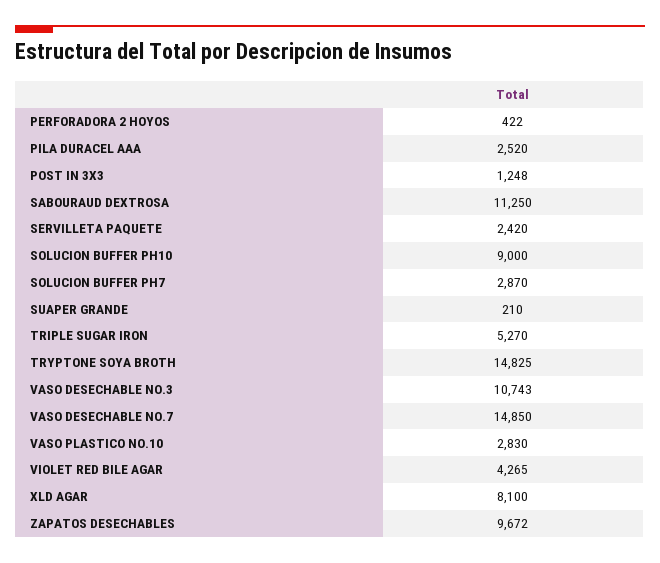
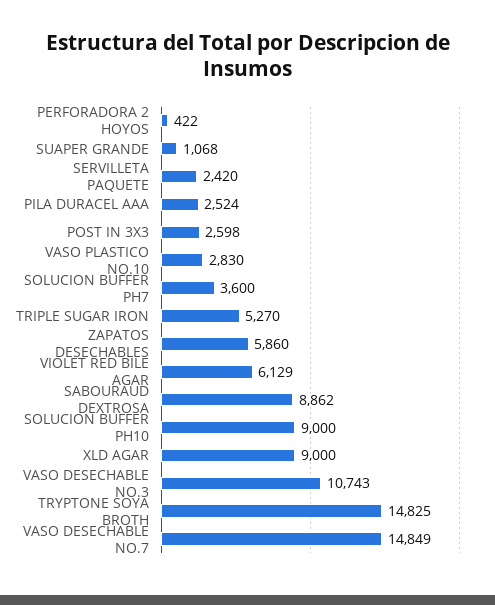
PILA DURACEL AAA: 2520 -> 2524
POST IN 3X3: 1248 -> 2598
SABOURAUD DEXTROSA: 11250 -> 8862
SOLUCION BUFFER PH7: 2870 -> 3600
SUAPER GRANDE: 210 -> 1068
VASO DESECHABLE NO.7: 14850 -> 14849
VIOLET RED BILE AGAR: 4265 -> 6129
XLD AGAR: 8100 -> 9000
ZAPATOS DESECHABLES: 9672 -> 5860

